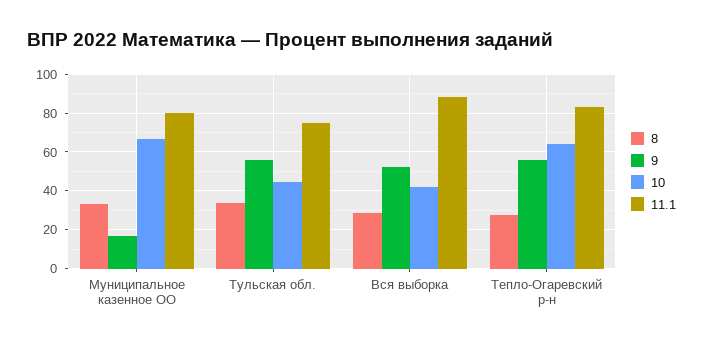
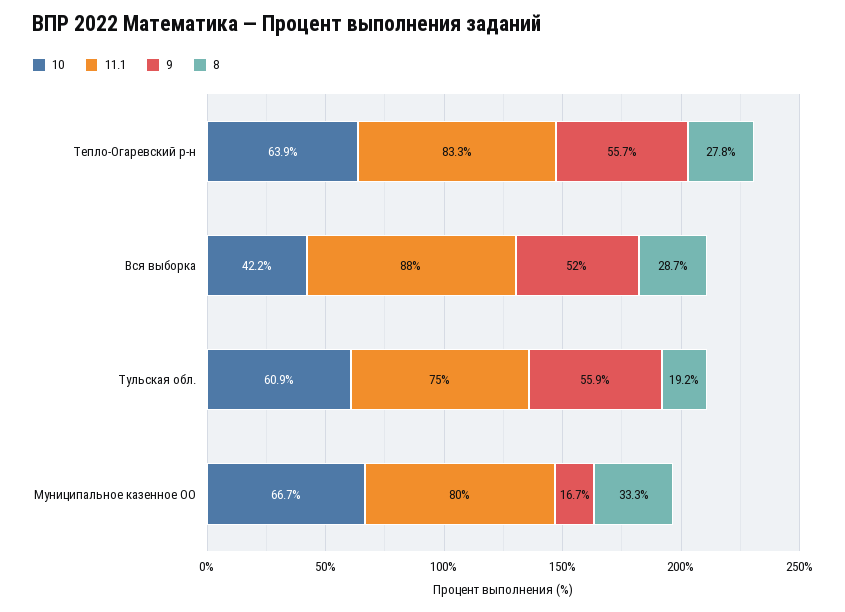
8, Тульская обл.: 35 -> 19.2
10, Тульская обл.: 45 -> 60.9

